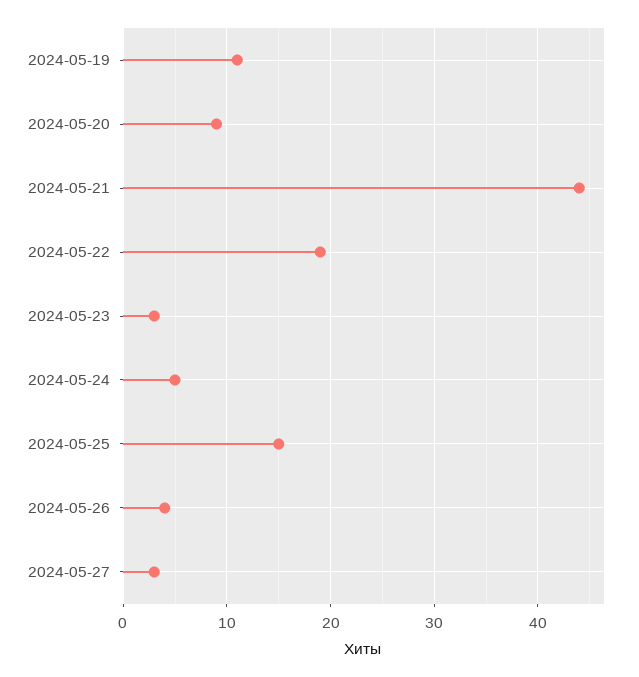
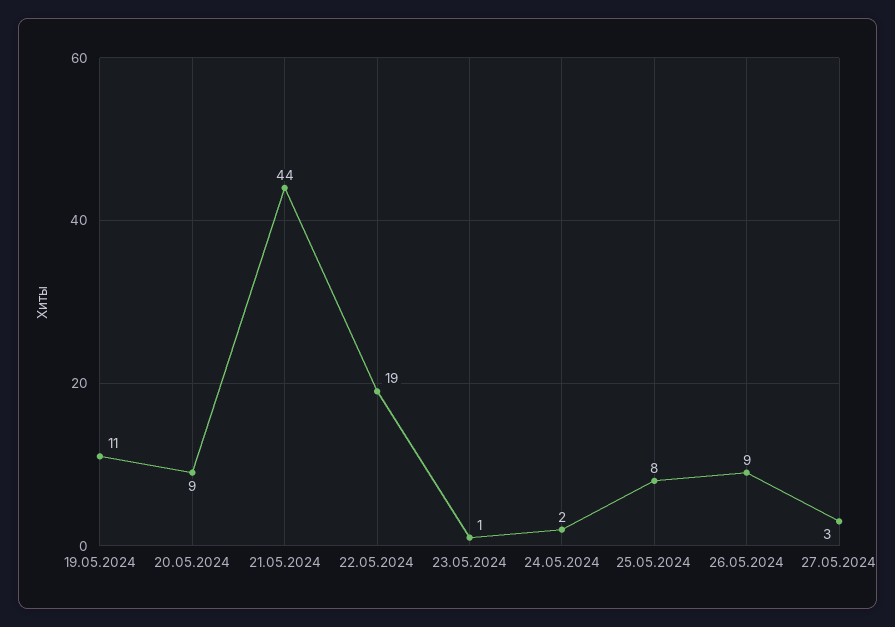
2024-05-23: 3 -> 1
2024-05-24: 5 -> 2
2024-05-25: 15 -> 8
2024-05-26: 4 -> 9

